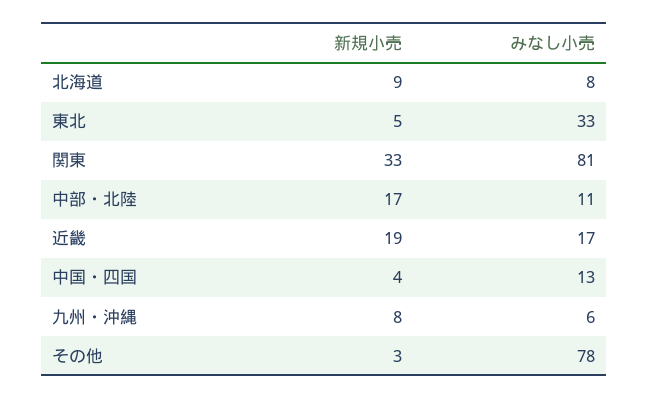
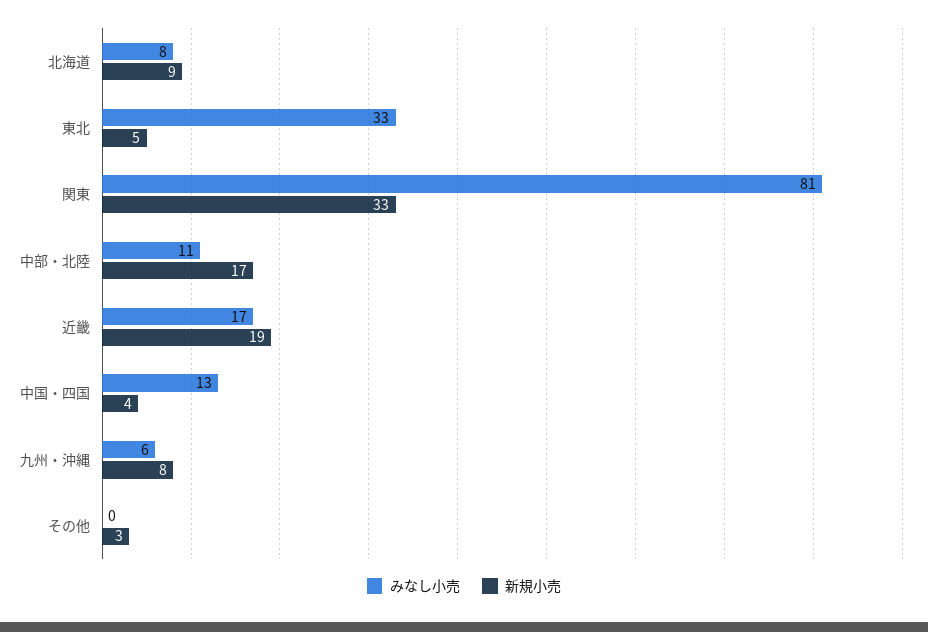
みなし小売, その他: 78 -> 0

